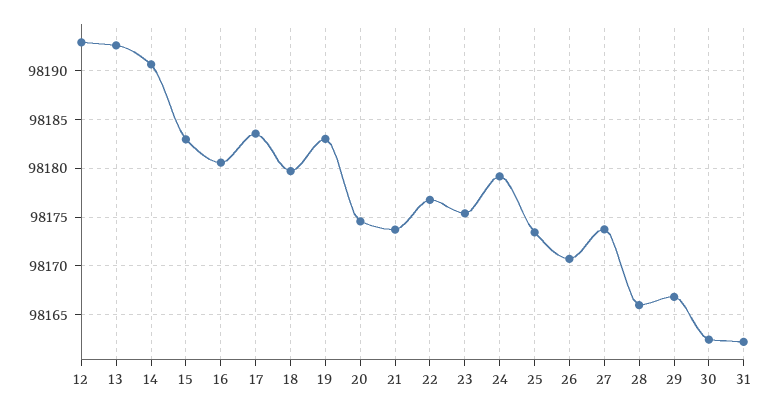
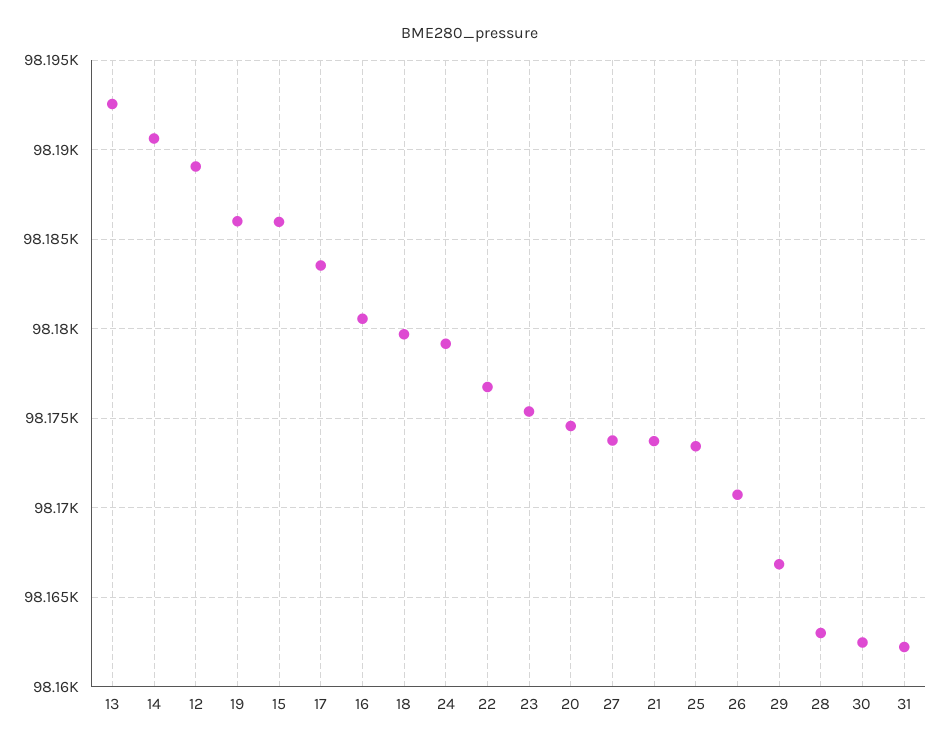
12: 98193 -> 98189
15: 98183 -> 98186
19: 98183 -> 98186
28: 98166 -> 98163

